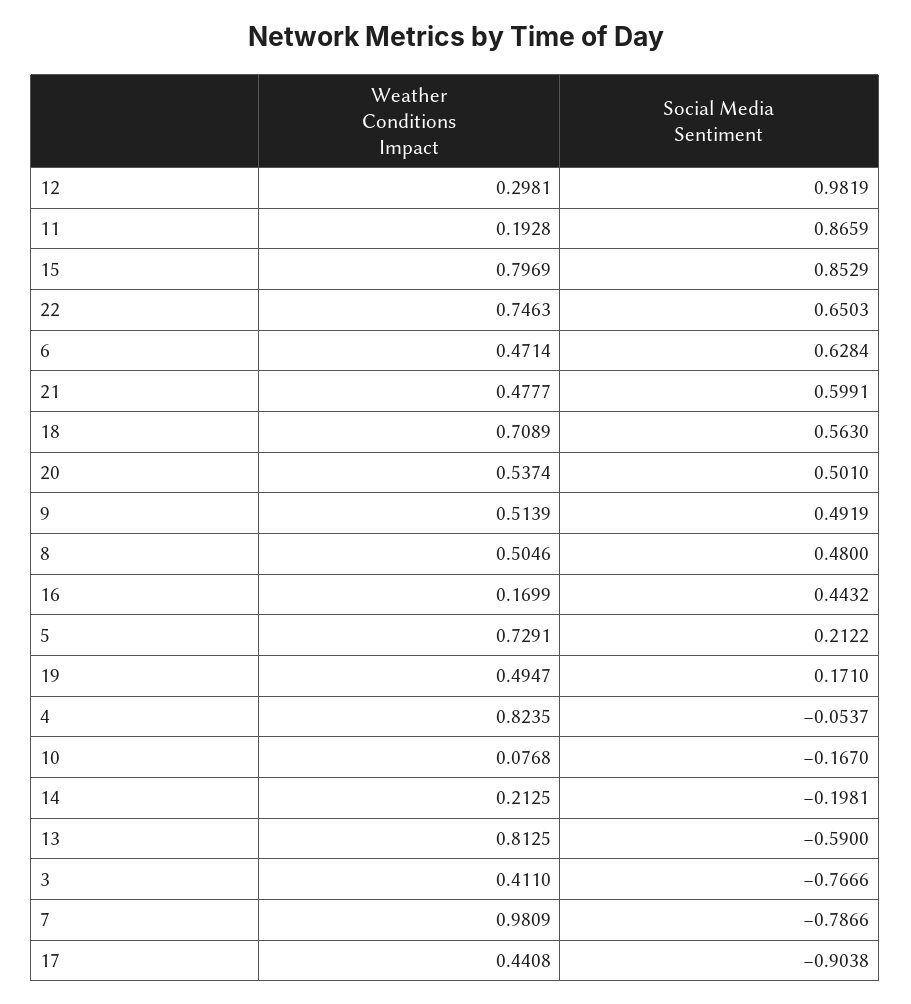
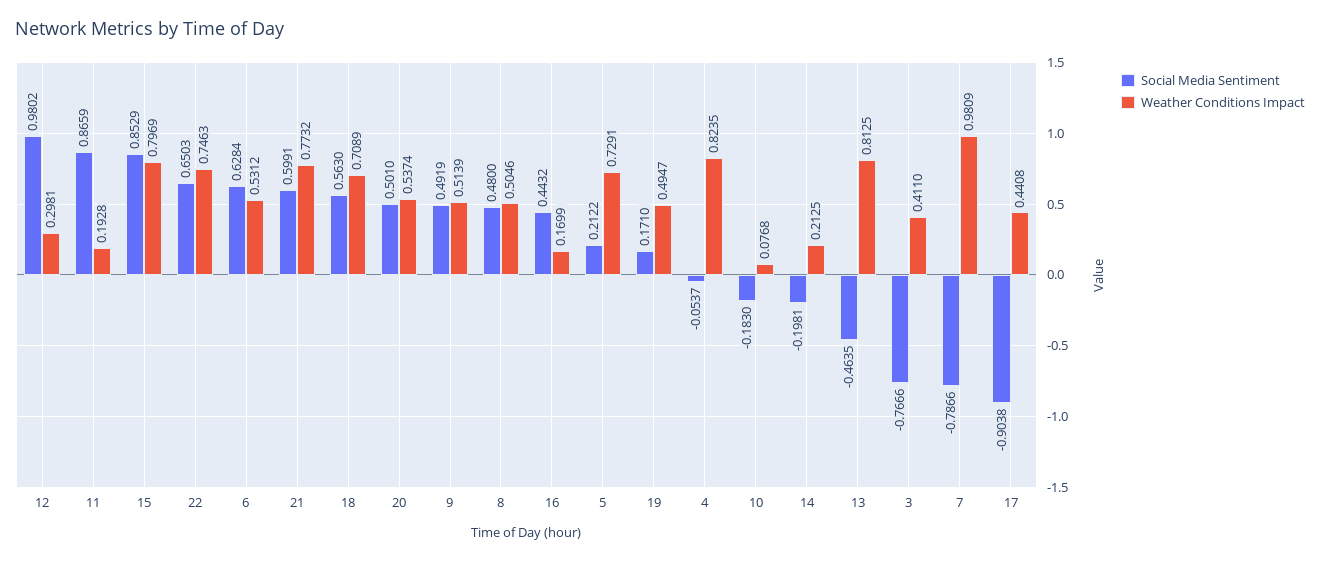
Social Media Sentiment, 12: 0.9819 -> 0.9802
Weather Conditions Impact, 6: 0.4714 -> 0.5312
Weather Conditions Impact, 21: 0.4777 -> 0.7732
Social Media Sentiment, 10: -0.167 -> -0.183
Social Media Sentiment, 13: -0.59 -> -0.4635

